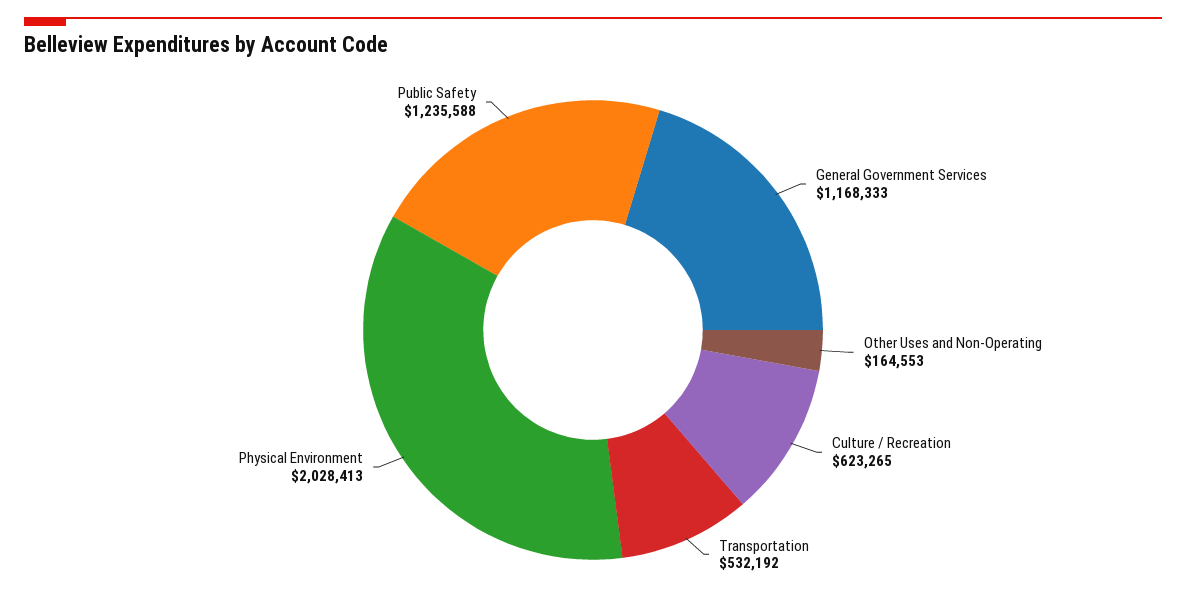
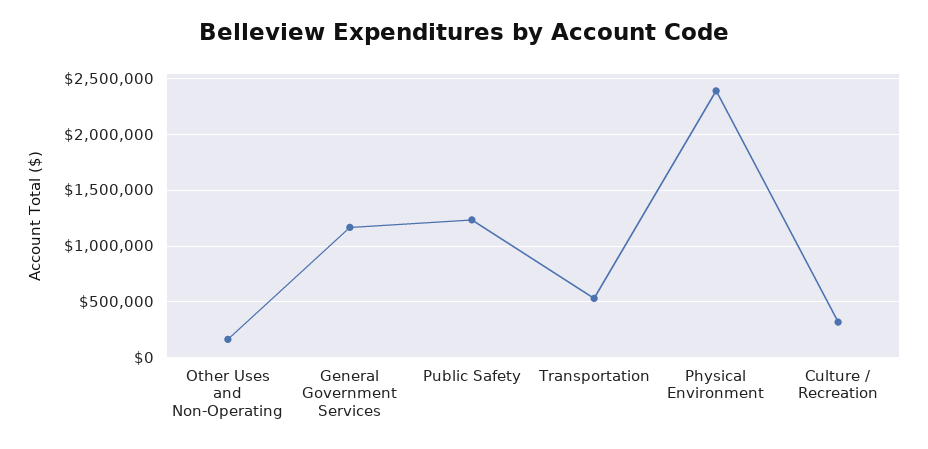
Culture / Recreation: 623265 -> 300000
Physical Environment: 2028413 -> 2400000

